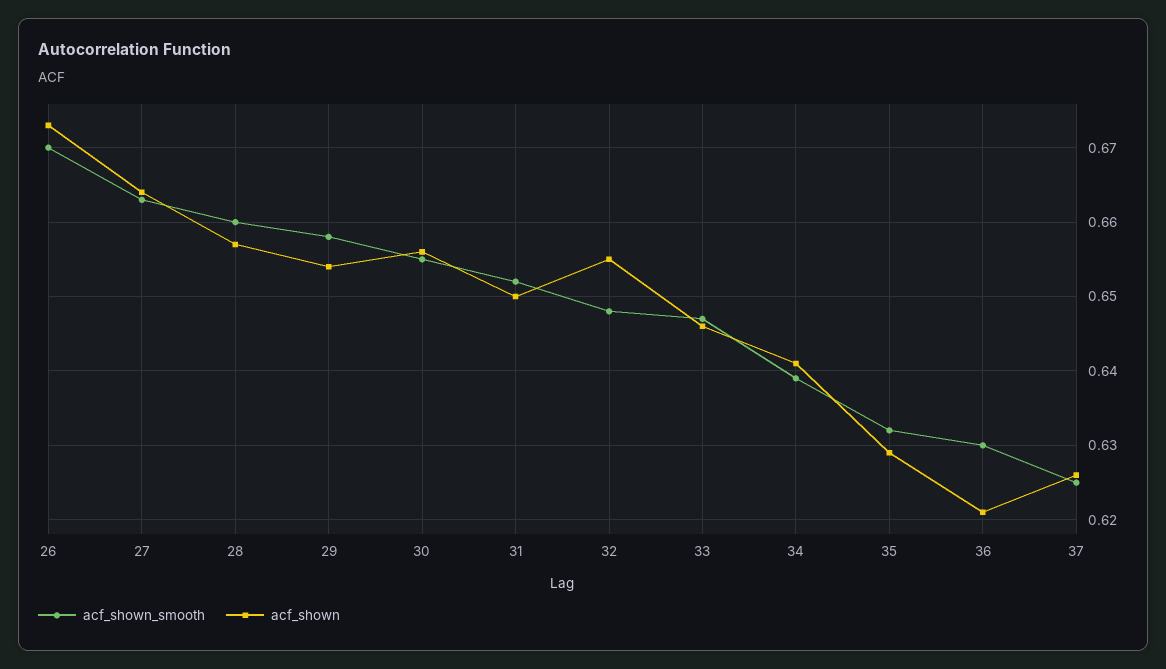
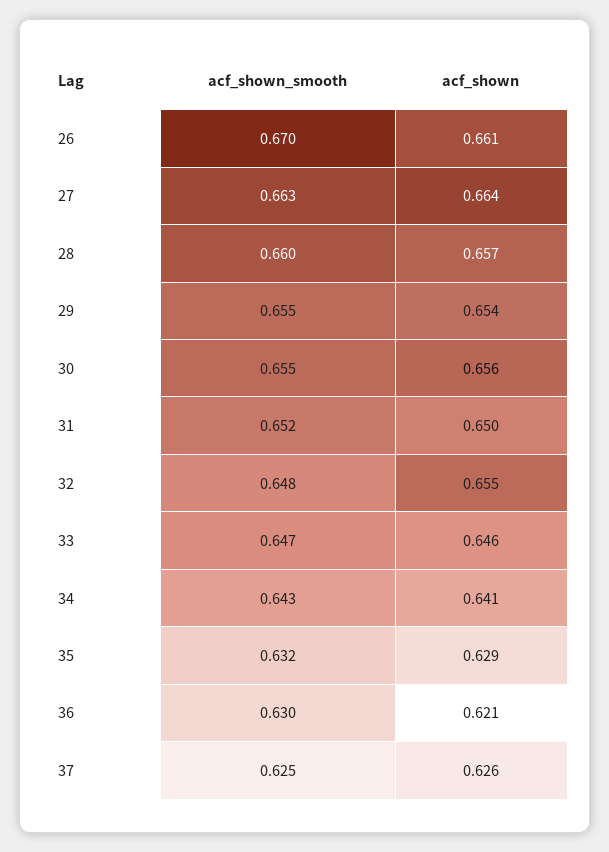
acf_shown, 26: 0.673 -> 0.661
acf_shown_smooth, 29: 0.658 -> 0.655
acf_shown_smooth, 34: 0.639 -> 0.643

